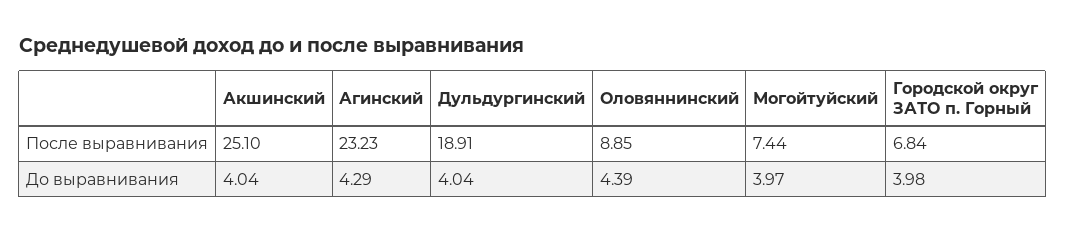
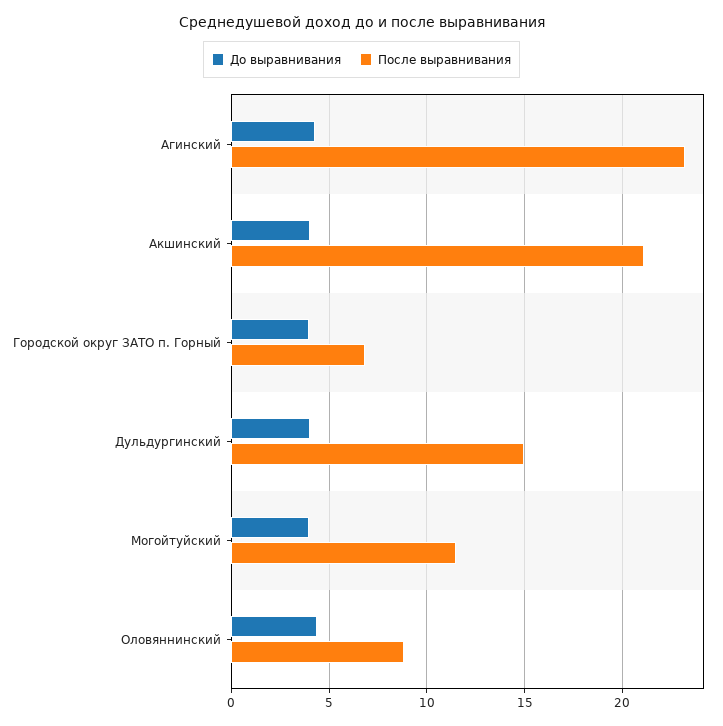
После выравнивания, Акшинский: 25.1 -> 21
После выравнивания, Дульдургинский: 18.91 -> 15
После выравнивания, Могойтуйский: 7.44 -> 11.5

